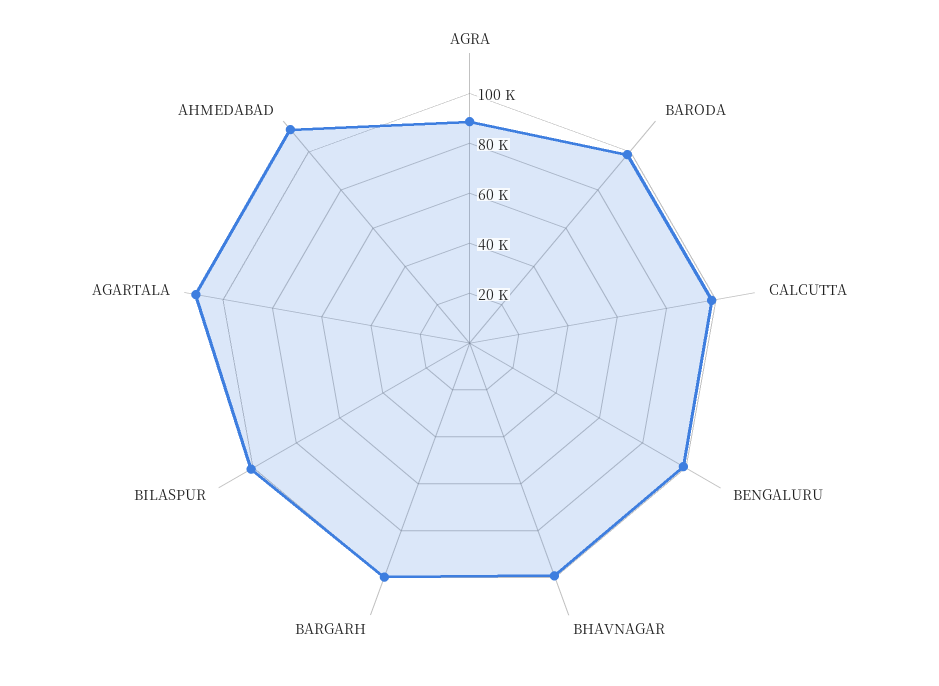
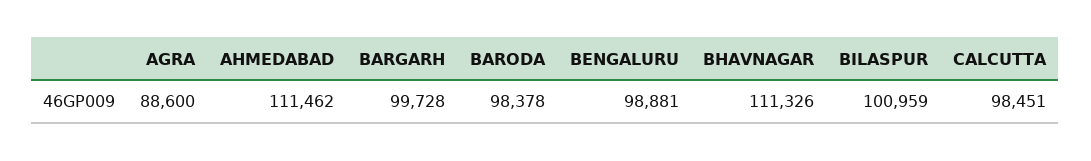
BHAVNAGAR: 100000 -> 111326
AGARTALA: 110000 -> none

